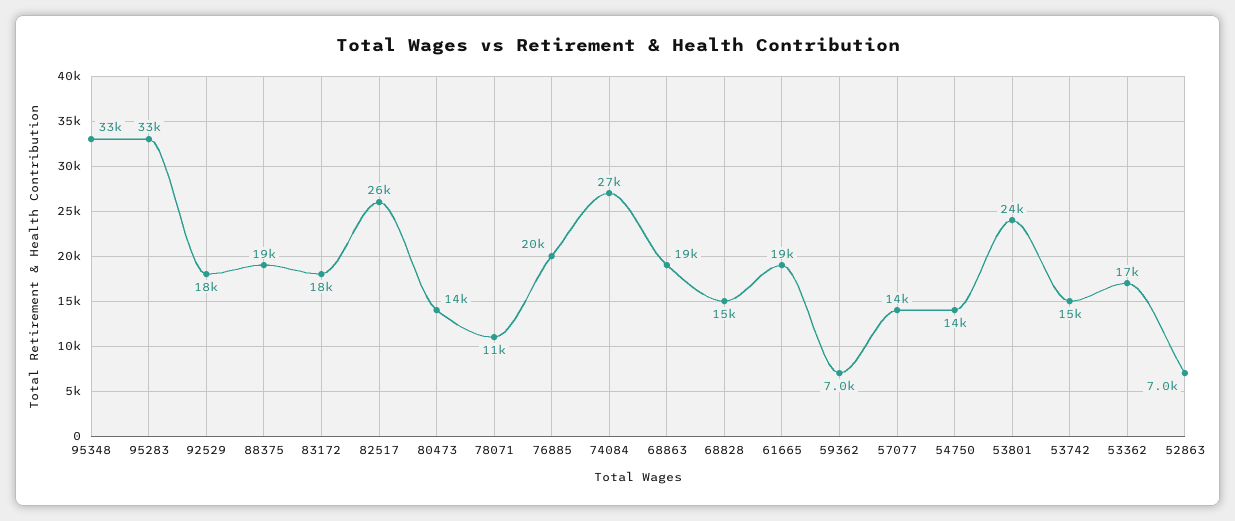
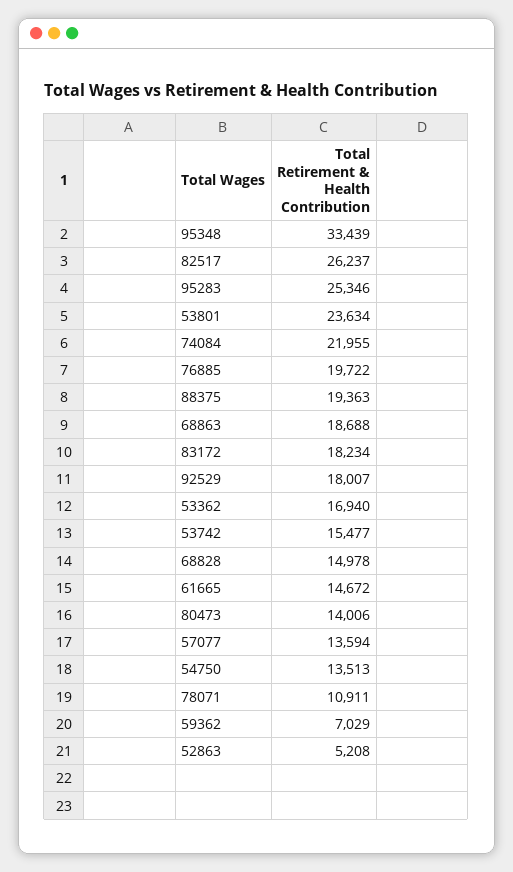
95283: 33000 -> 25346
74084: 27000 -> 21955
61665: 19000 -> 14672
52863: 7000 -> 5208

